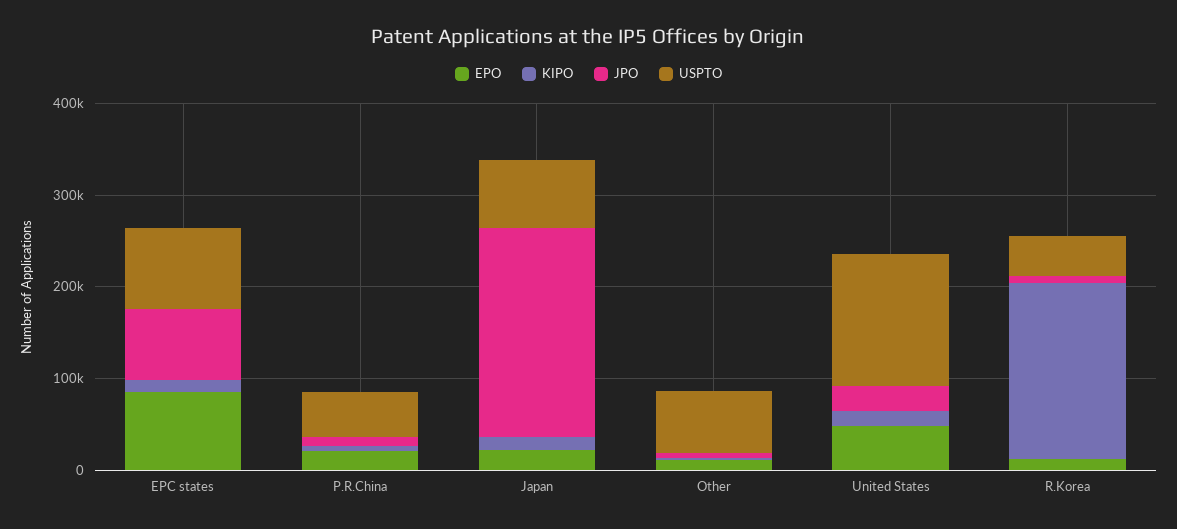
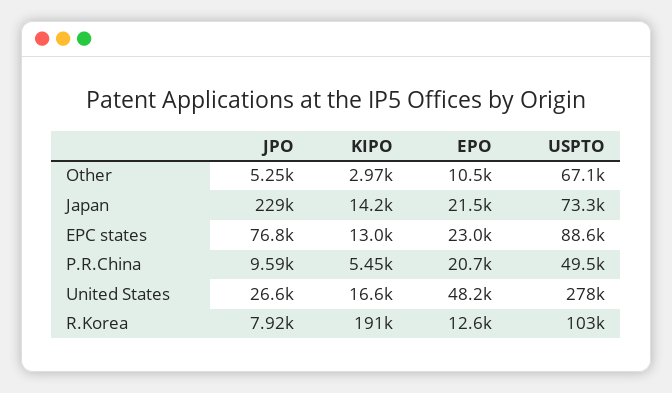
EPO, EPC states: 80000 -> 23000
USPTO, United States: 140000 -> 278000
USPTO, R.Korea: 40000 -> 103000

